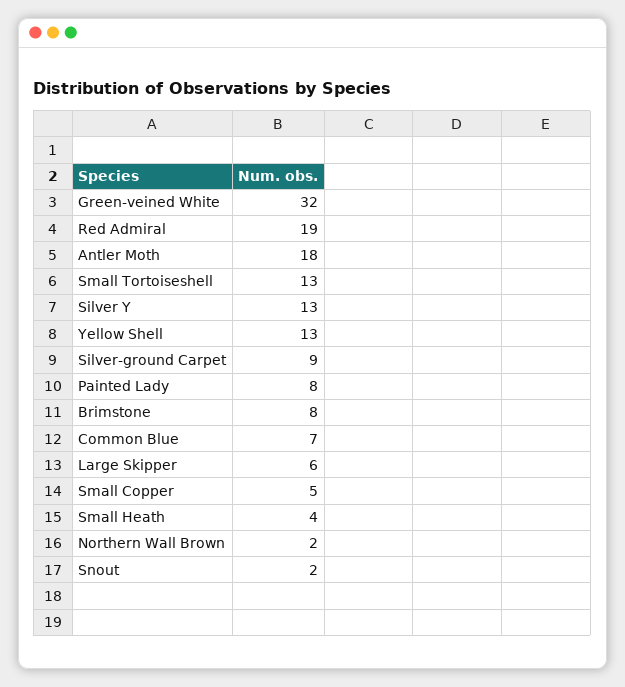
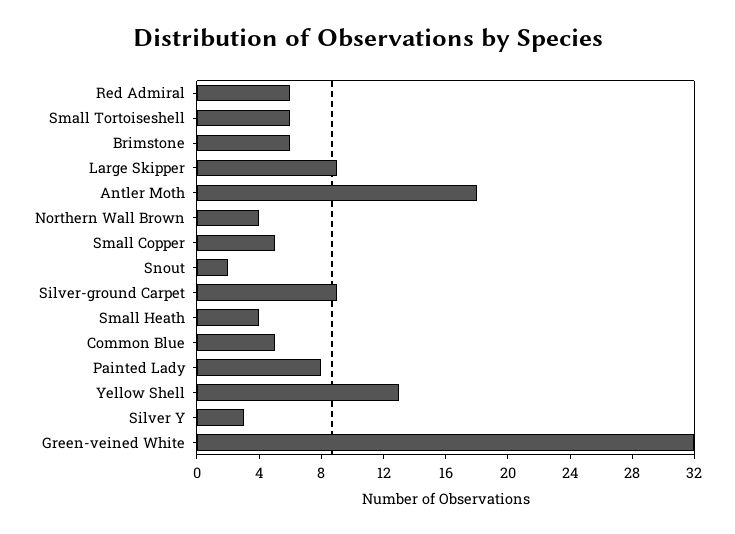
Red Admiral: 19 -> 6
Small Tortoiseshell: 13 -> 6
Silver Y: 13 -> 3
Brimstone: 8 -> 6
Common Blue: 7 -> 5
Large Skipper: 6 -> 9
Northern Wall Brown: 2 -> 4

